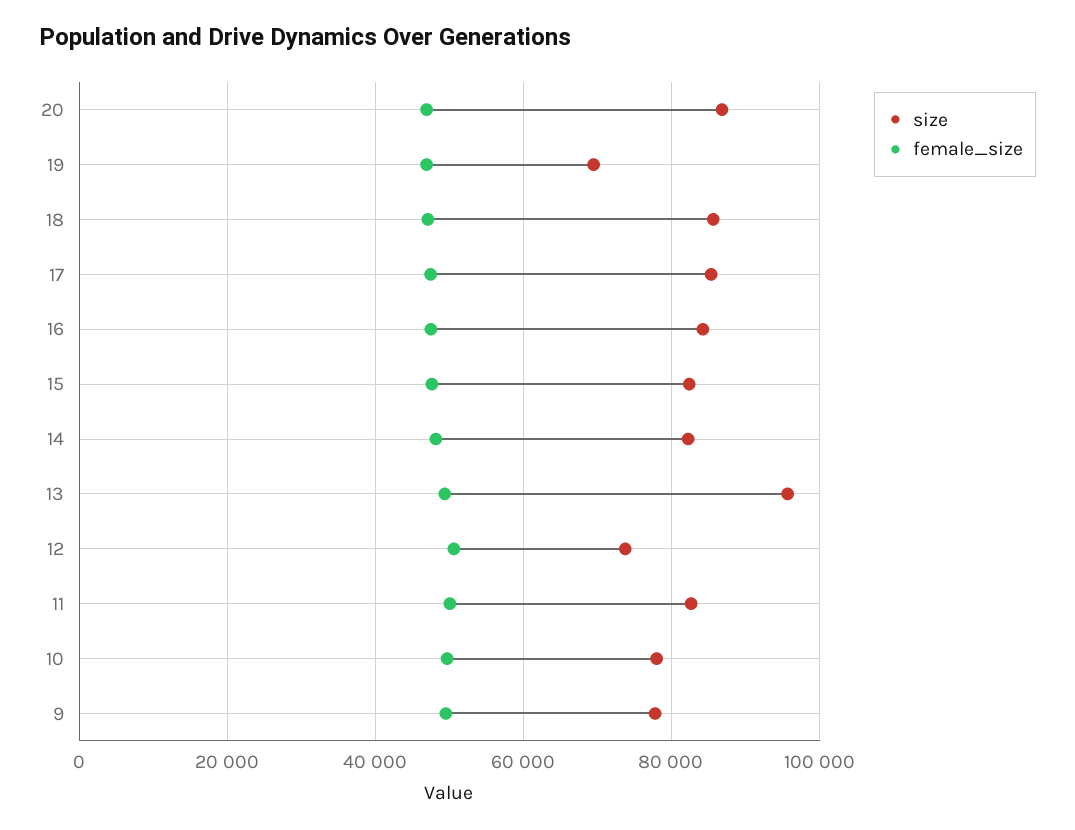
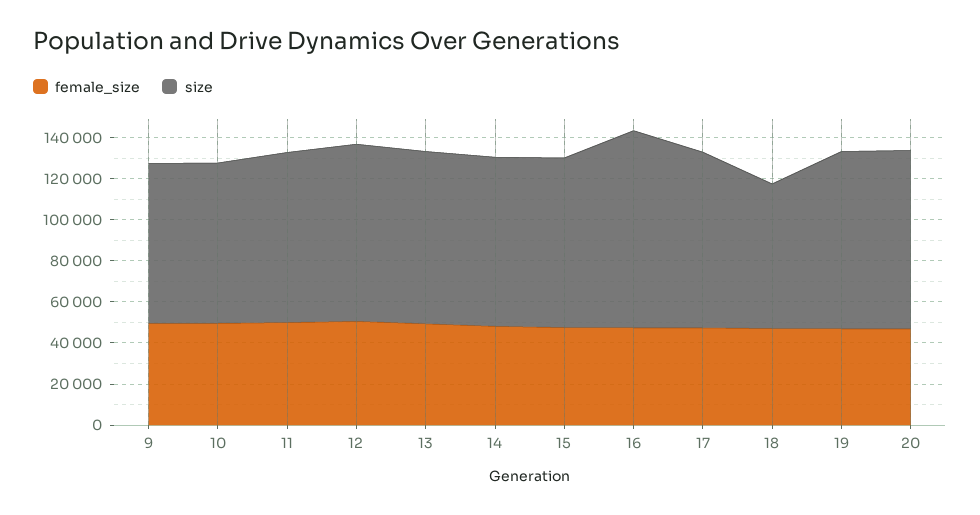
size, 19: 70000 -> 85000
size, 18: 86000 -> 70000
size, 16: 84000 -> 95000
size, 13: 96000 -> 85000
size, 12: 74000 -> 85000

